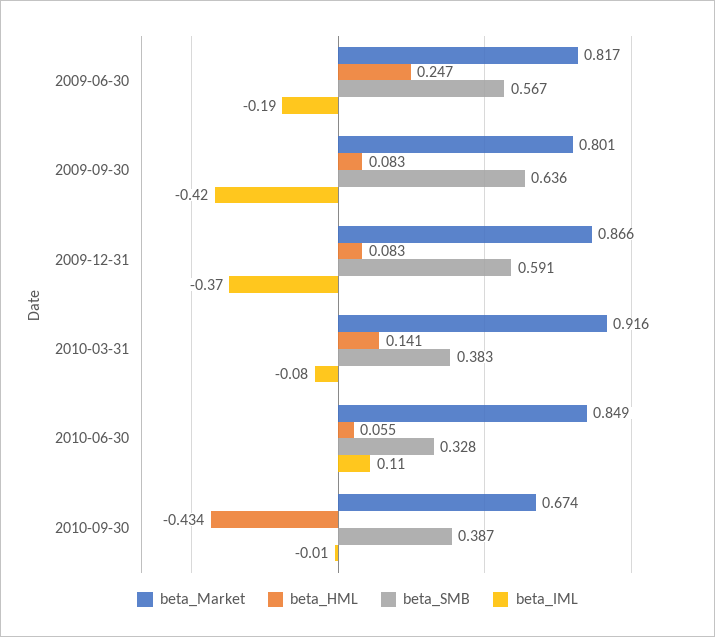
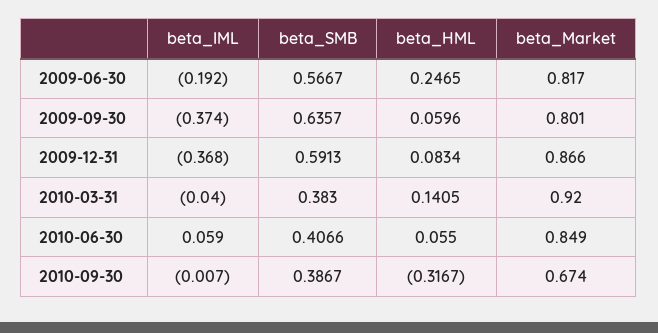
beta_HML, 2009-09-30: 0.083 -> 0.0596
beta_IML, 2009-09-30: -0.42 -> -0.374
beta_Market, 2010-03-31: 0.916 -> 0.92
beta_IML, 2010-03-31: -0.08 -> -0.04
beta_SMB, 2010-06-30: 0.328 -> 0.4066
beta_IML, 2010-06-30: 0.11 -> 0.059
beta_HML, 2010-09-30: -0.434 -> -0.3167

